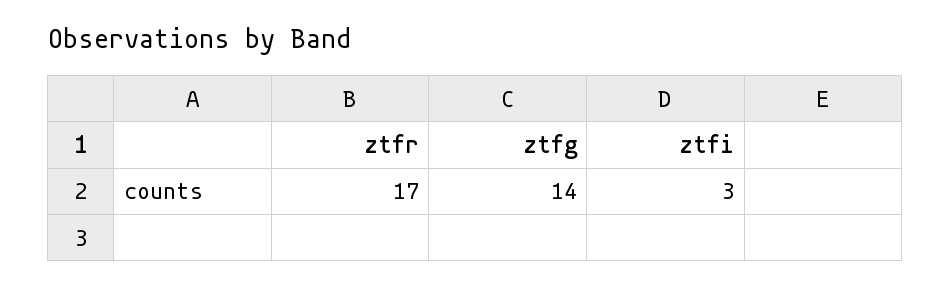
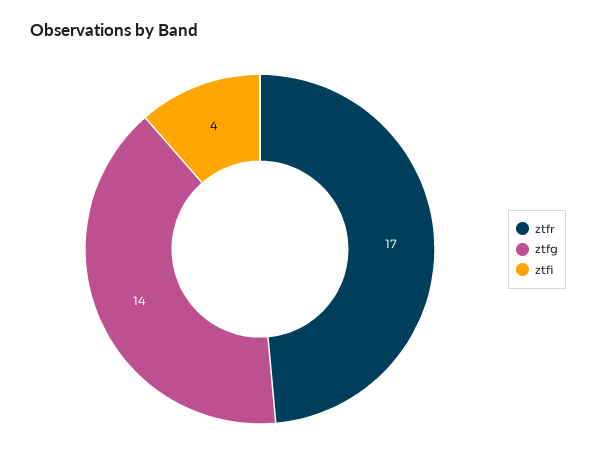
ztfi: 3 -> 4

